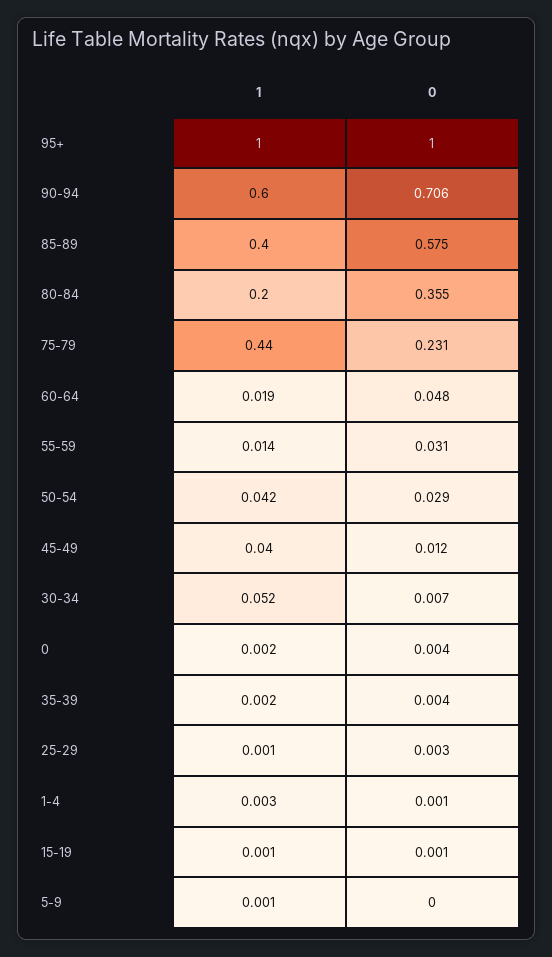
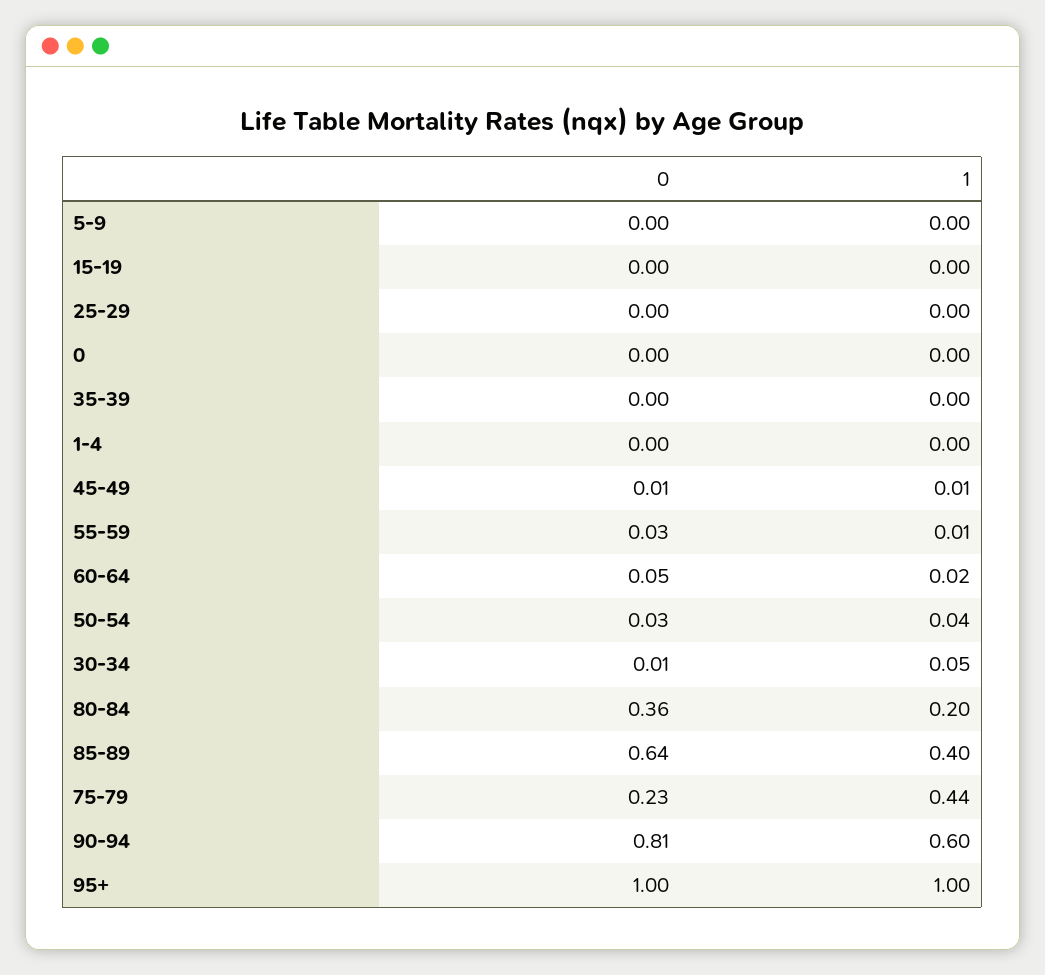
0, 90-94: 0.706 -> 0.81
0, 85-89: 0.575 -> 0.64
1, 45-49: 0.04 -> 0.01

